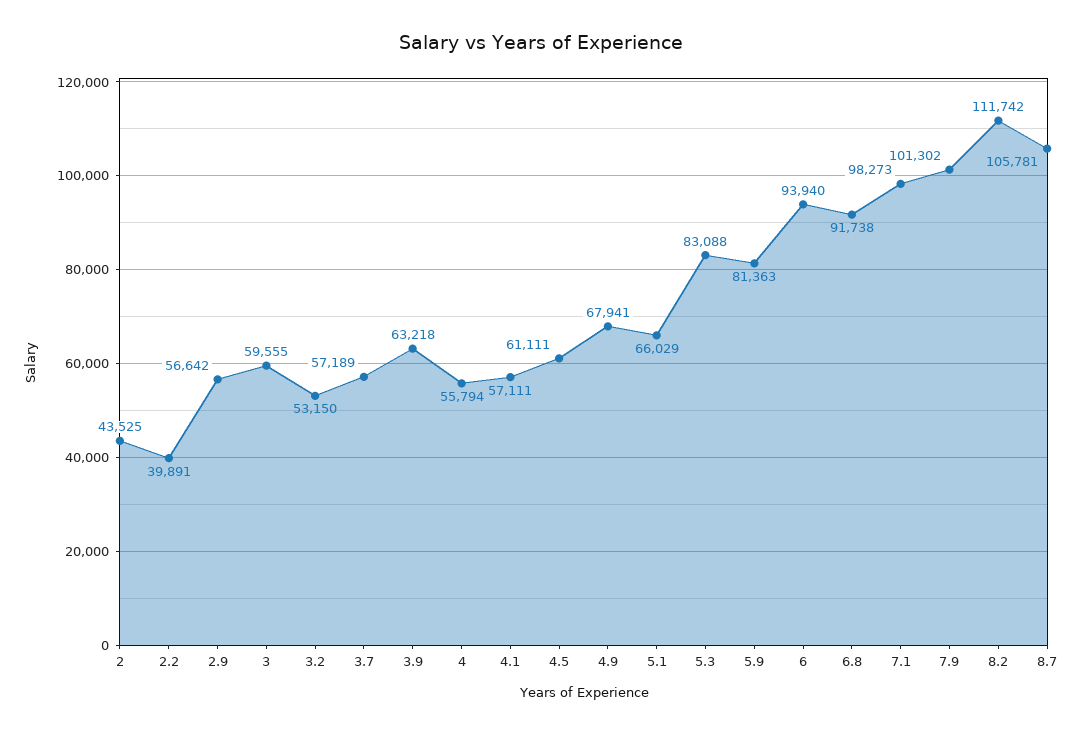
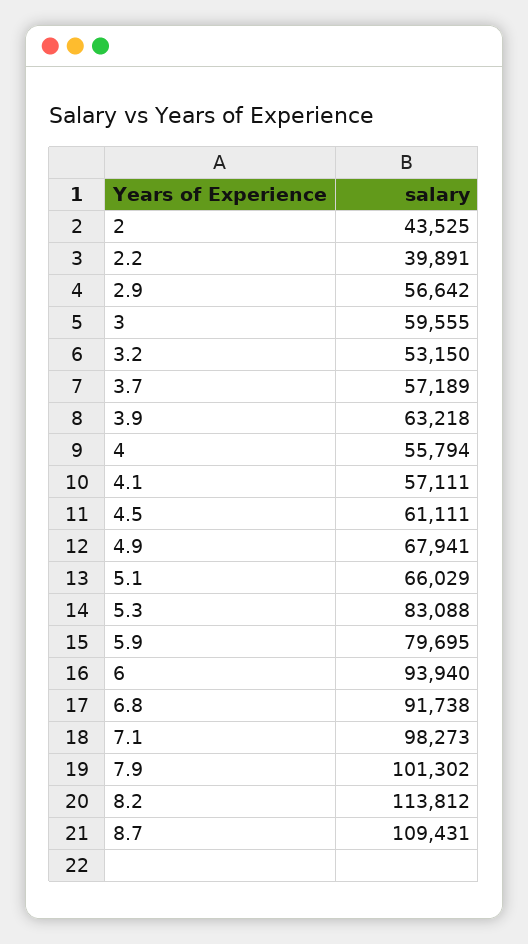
5.9: 81363 -> 79695
8.2: 111742 -> 113812
8.7: 105781 -> 109431

